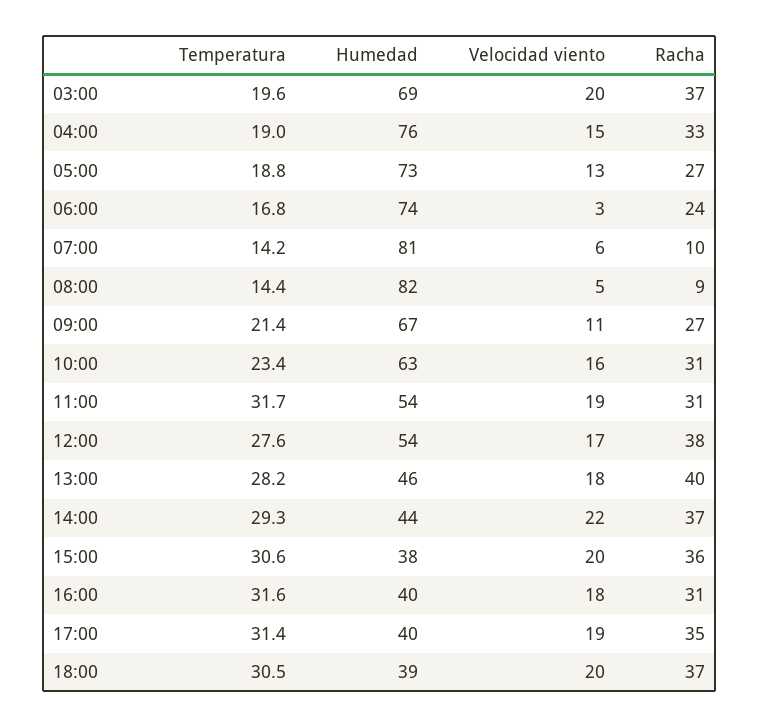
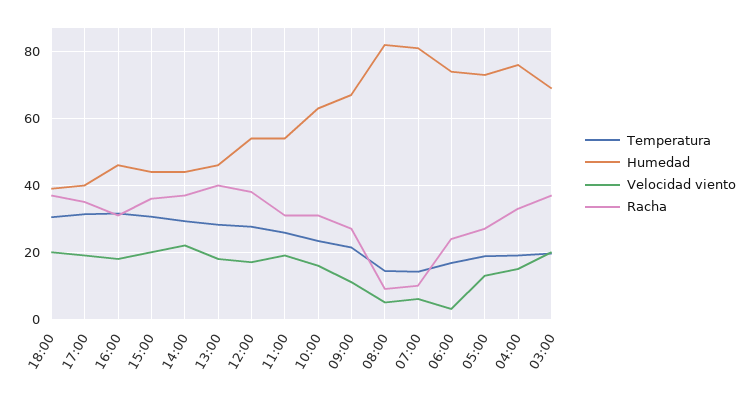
Temperatura, 11:00: 31.7 -> 26
Humedad, 15:00: 38 -> 44
Humedad, 16:00: 40 -> 46

